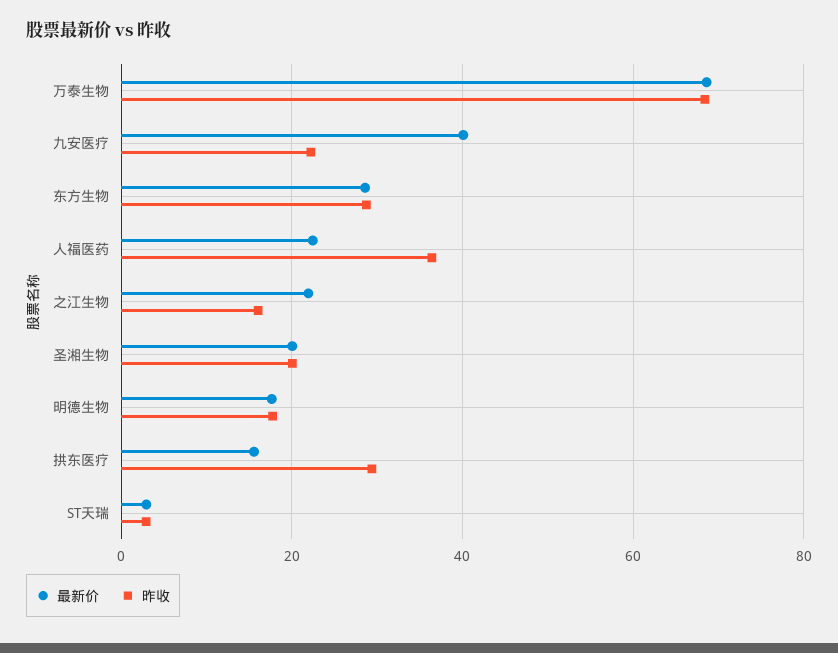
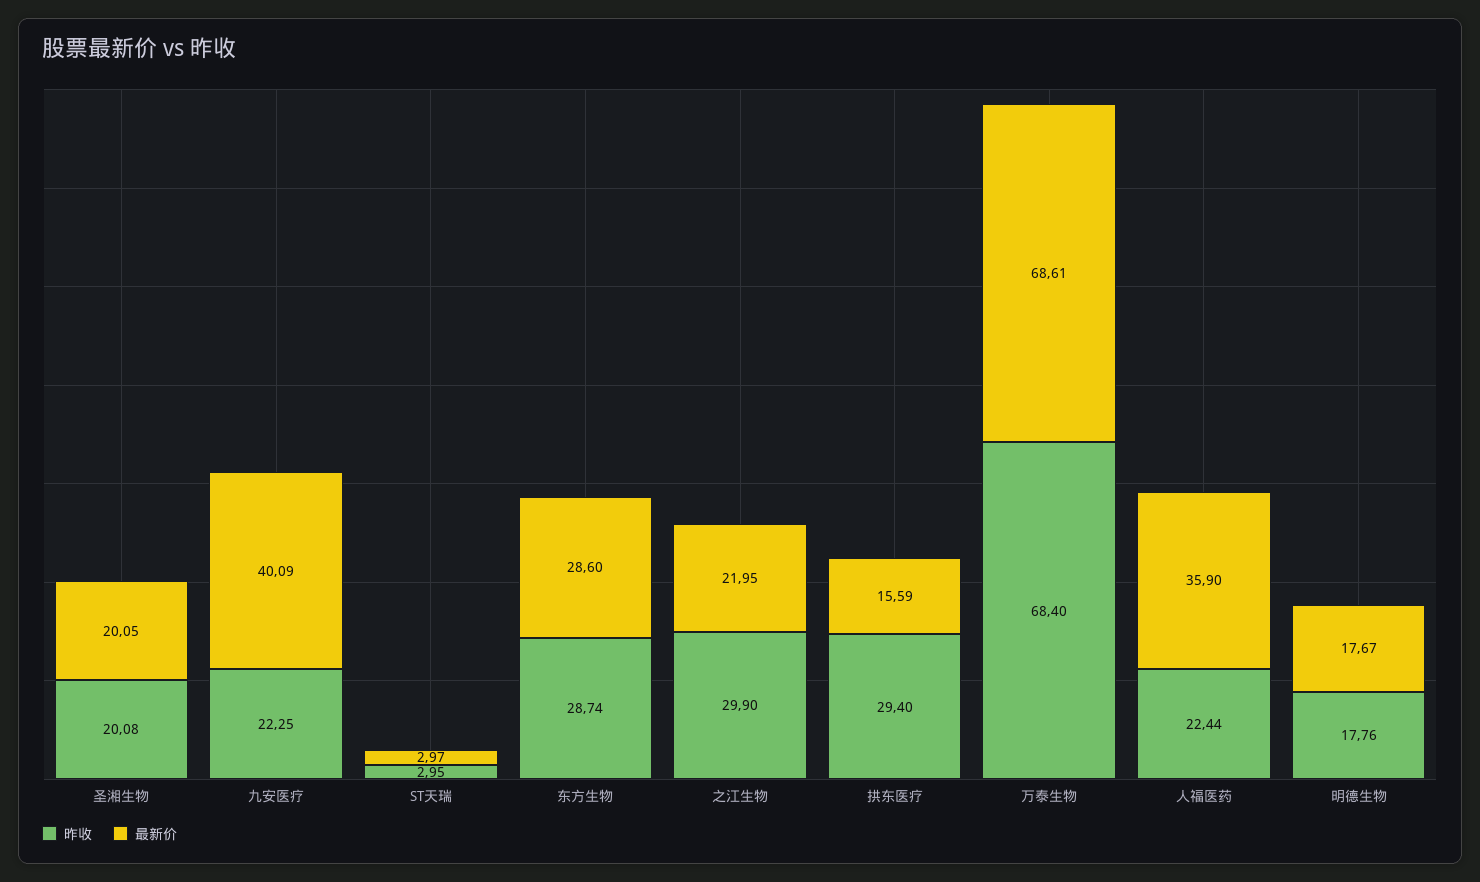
最新价, 人福医药: 22 -> 35.9
昨收, 人福医药: 36 -> 22.44
昨收, 之江生物: 16 -> 29.9

